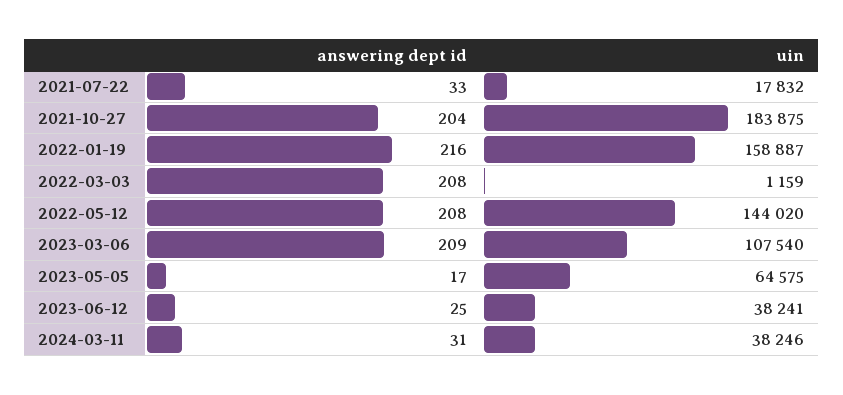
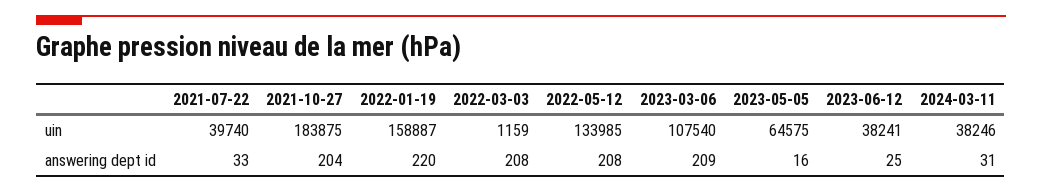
uin, 2021-07-22: 17832 -> 39740
answering dept id, 2022-01-19: 216 -> 220
uin, 2022-05-12: 144020 -> 133985
answering dept id, 2023-05-05: 17 -> 16

